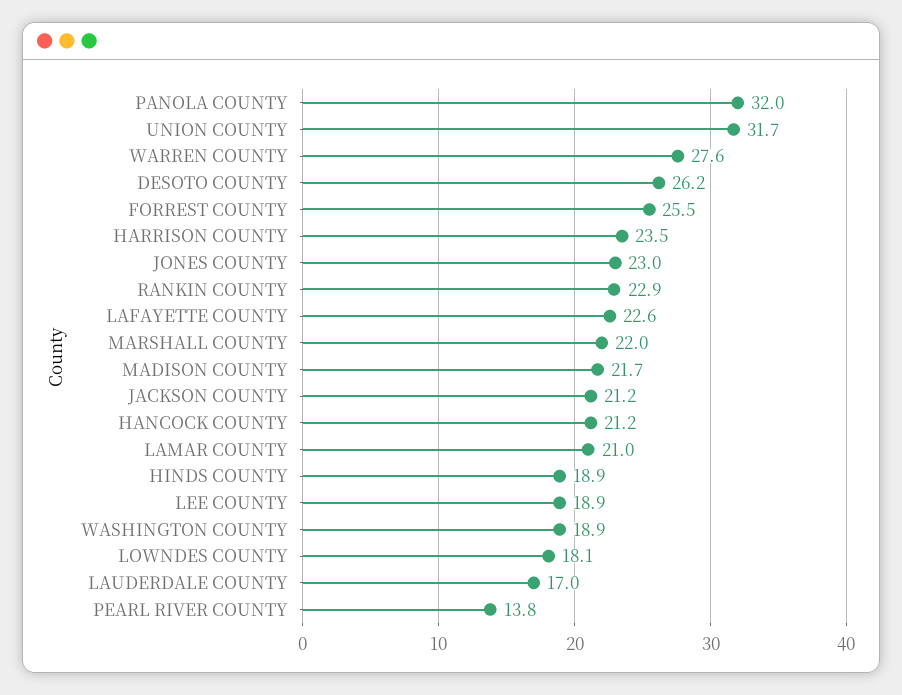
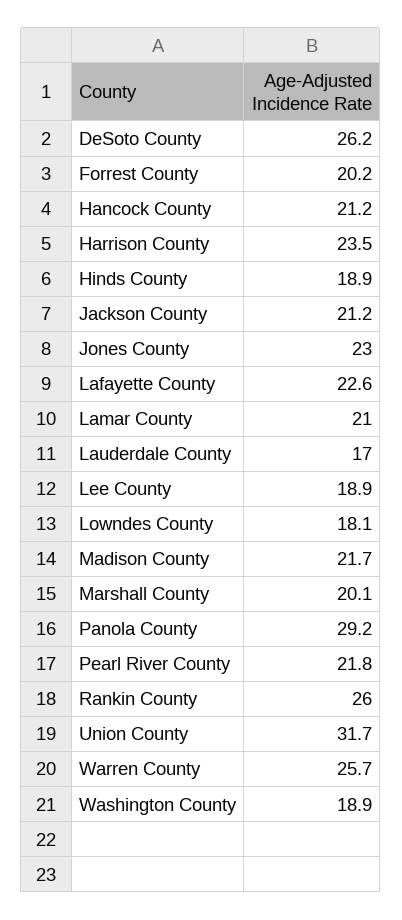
PANOLA COUNTY: 32 -> 29.2
WARREN COUNTY: 27.6 -> 25.7
FORREST COUNTY: 25.5 -> 20.2
RANKIN COUNTY: 22.9 -> 26
MARSHALL COUNTY: 22 -> 20.1
PEARL RIVER COUNTY: 13.8 -> 21.8

